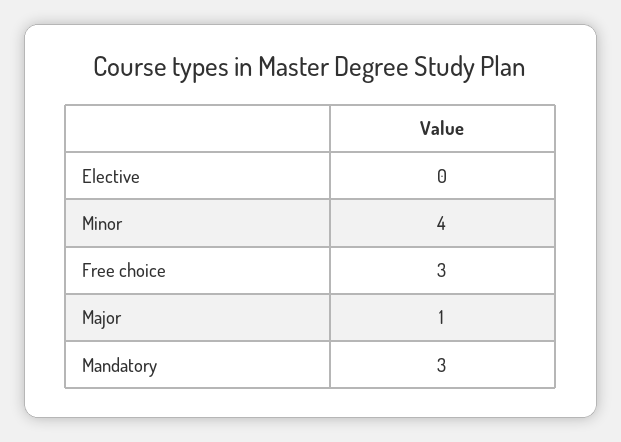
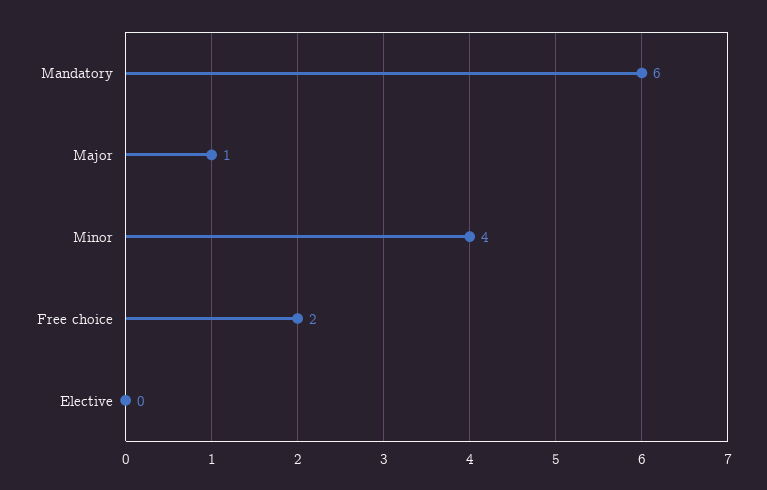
Free choice: 3 -> 2
Mandatory: 3 -> 6

